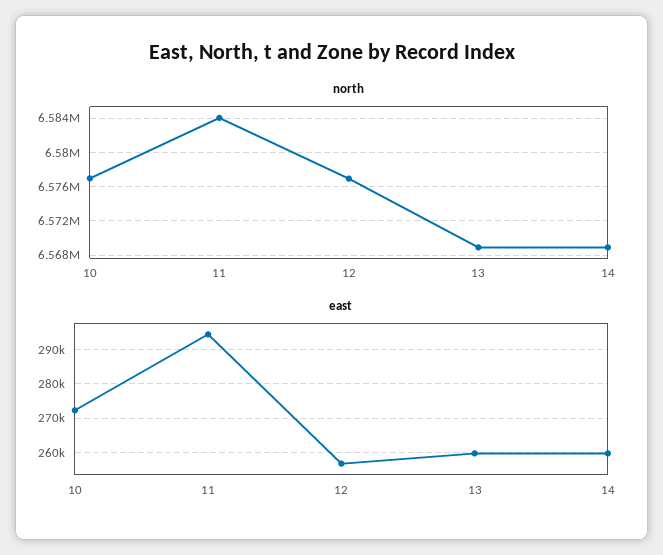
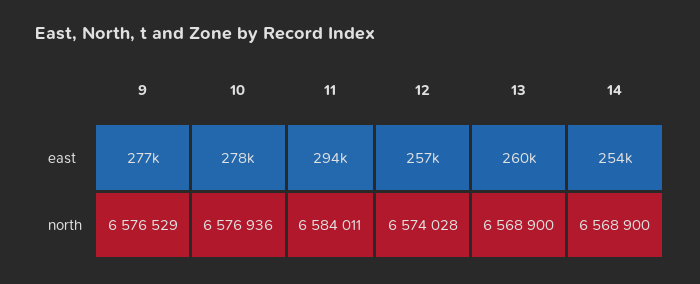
north, 12: 6577000 -> 6574028
east, 10: 272000 -> 278000
east, 14: 260000 -> 254000
east, 9: none -> 277000
north, 9: none -> 6576529

